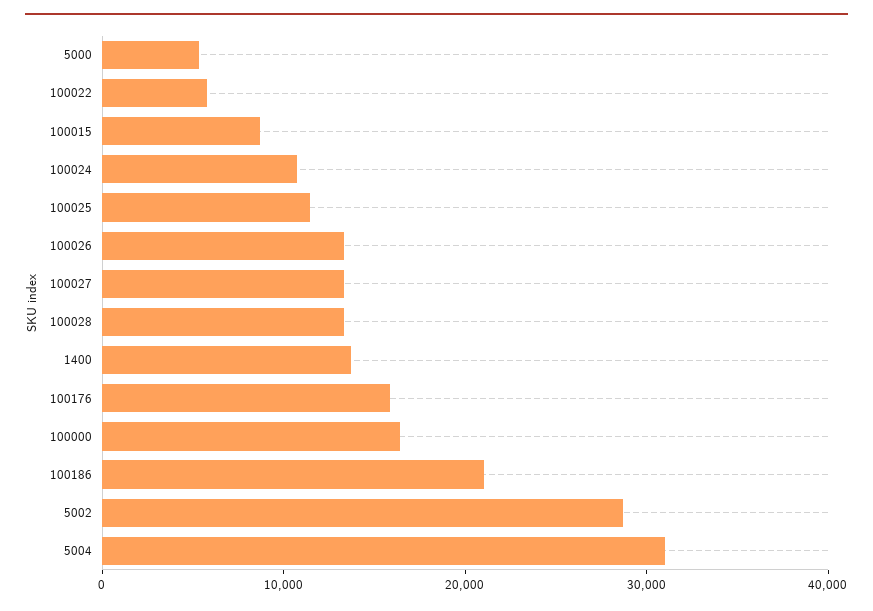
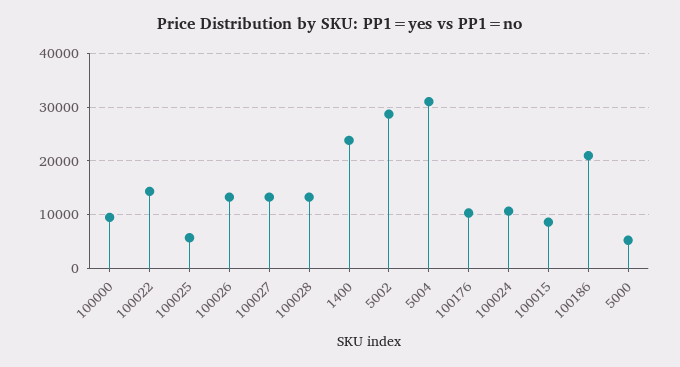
100022: 6000 -> 14000
100025: 12000 -> 6000
1400: 14000 -> 24000
100176: 16000 -> 10000
100000: 16000 -> 10000

